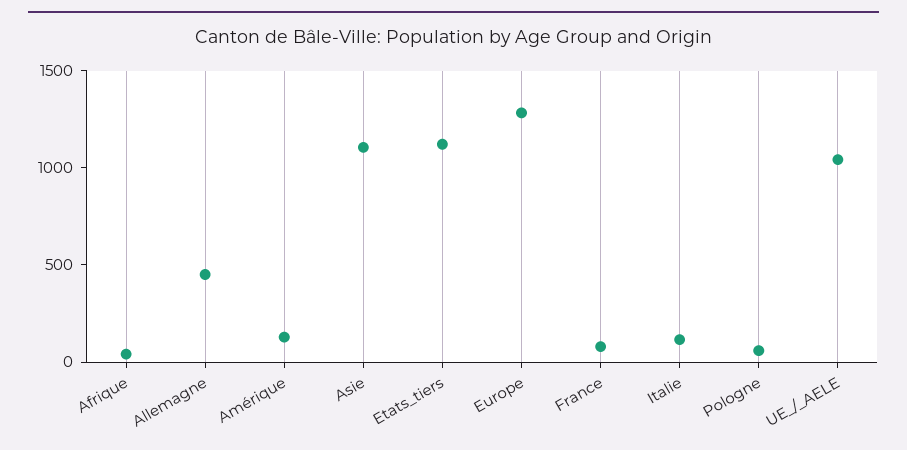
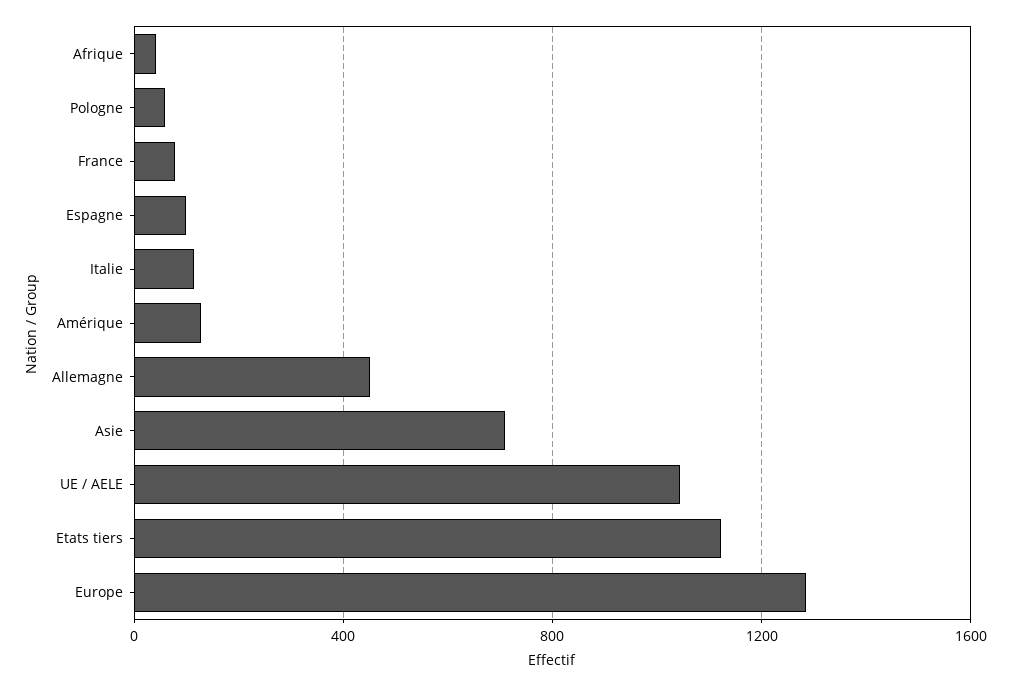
Asie: 1100 -> 700
Espagne: none -> 100

